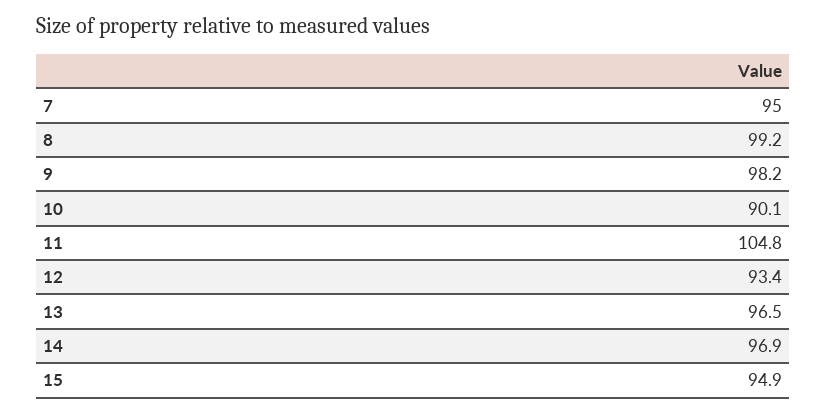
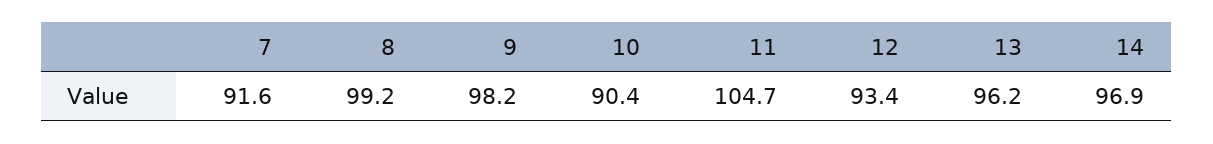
7: 95 -> 91.6
10: 90.1 -> 90.4
11: 104.8 -> 104.7
13: 96.5 -> 96.2
15: 94.9 -> none

